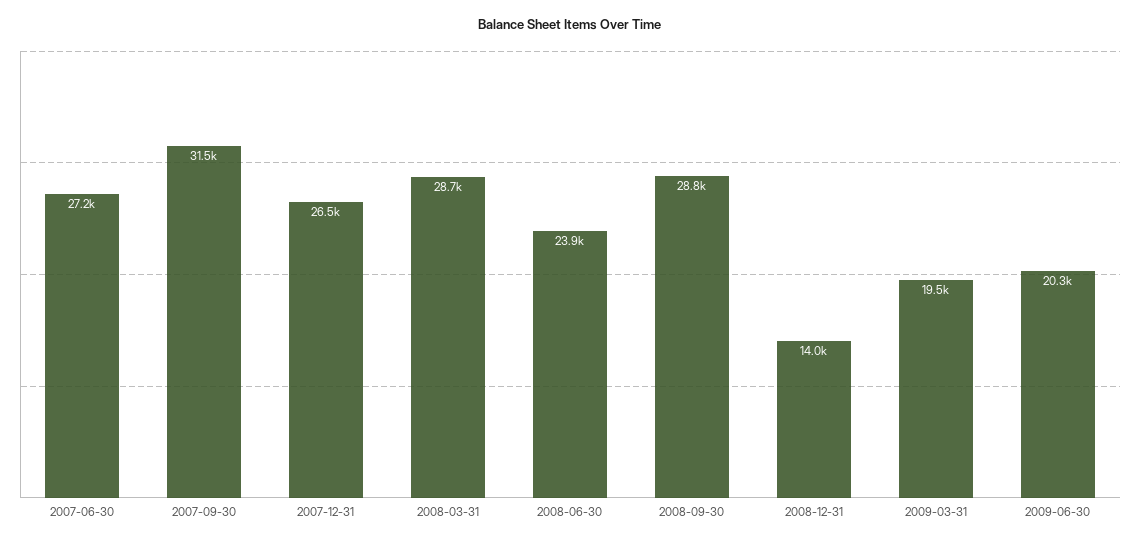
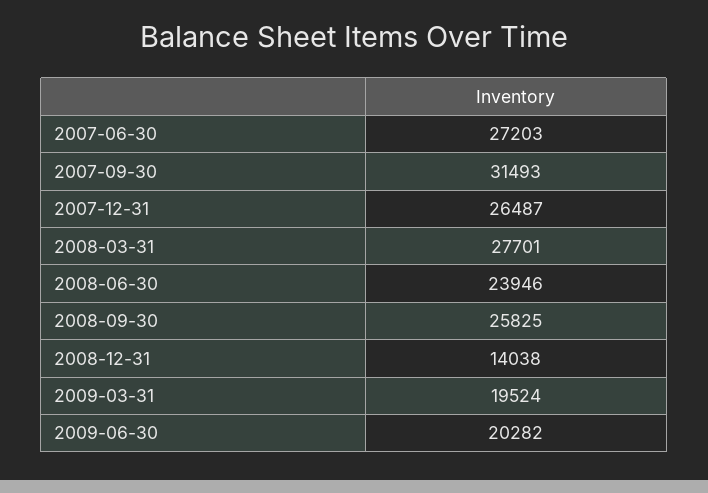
2008-03-31: 28700 -> 27701
2008-09-30: 28800 -> 25825

